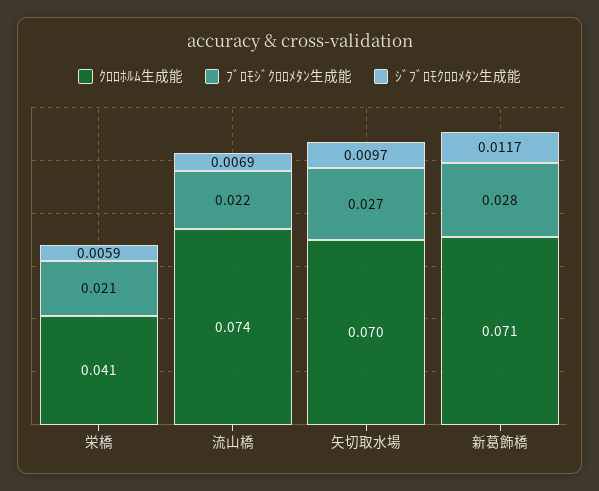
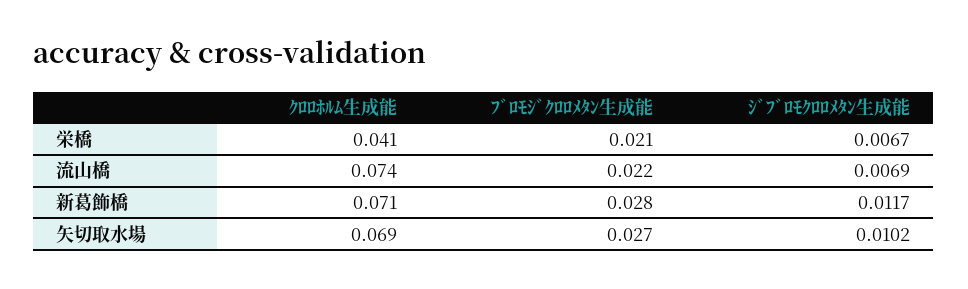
ｼﾞﾌﾞﾛﾓｸﾛﾛﾒﾀﾝ生成能, 栄橋: 0.0059 -> 0.0067
ｸﾛﾛﾎﾙﾑ生成能, 矢切取水場: 0.07 -> 0.069
ｼﾞﾌﾞﾛﾓｸﾛﾛﾒﾀﾝ生成能, 矢切取水場: 0.0097 -> 0.0102

